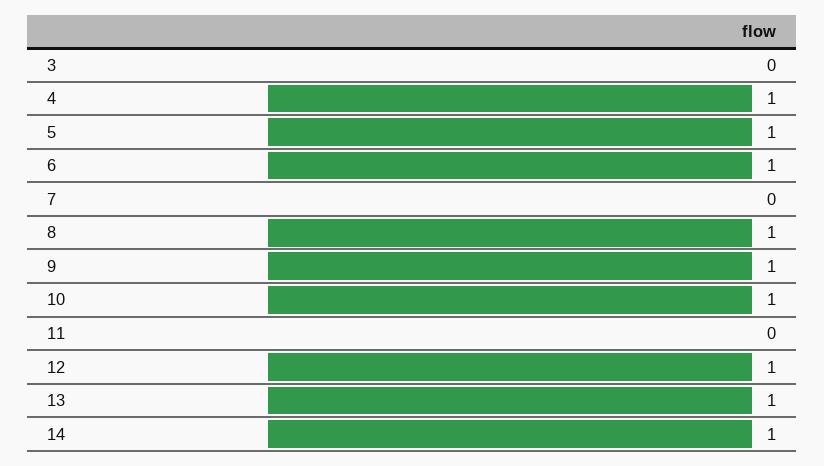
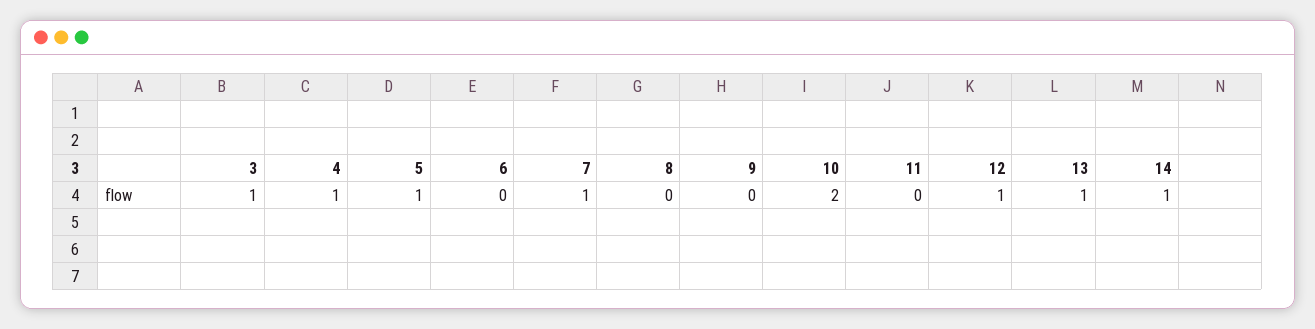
3: 0 -> 1
6: 1 -> 0
7: 0 -> 1
8: 1 -> 0
9: 1 -> 0
10: 1 -> 2

